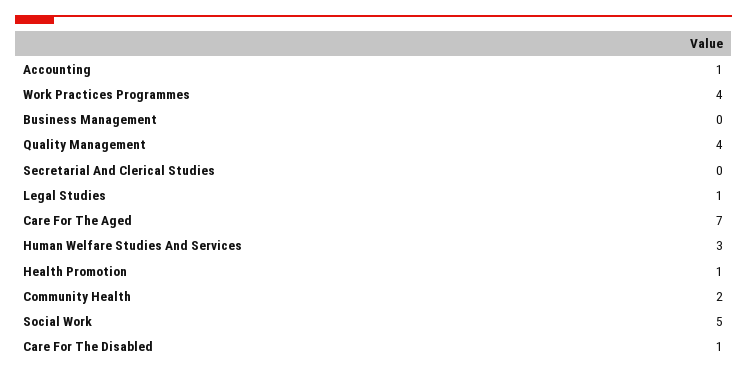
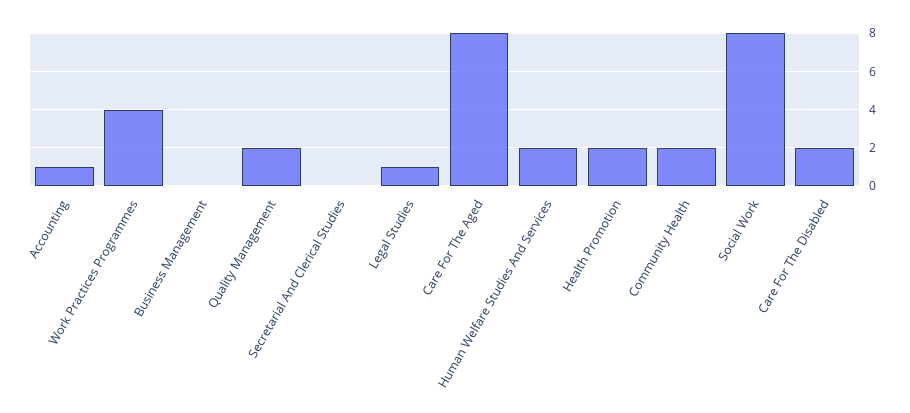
Quality Management: 4 -> 2
Care For The Aged: 7 -> 8
Human Welfare Studies And Services: 3 -> 2
Health Promotion: 1 -> 2
Social Work: 5 -> 8
Care For The Disabled: 1 -> 2

